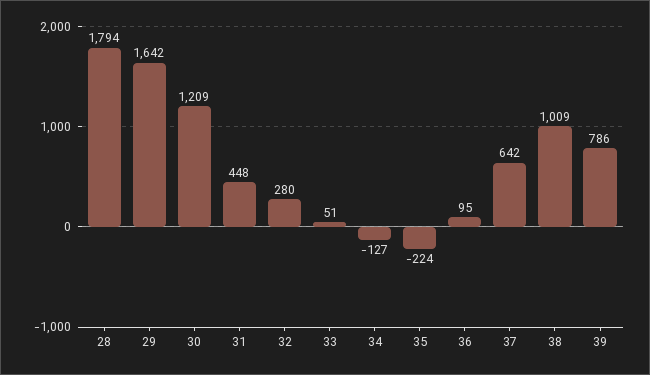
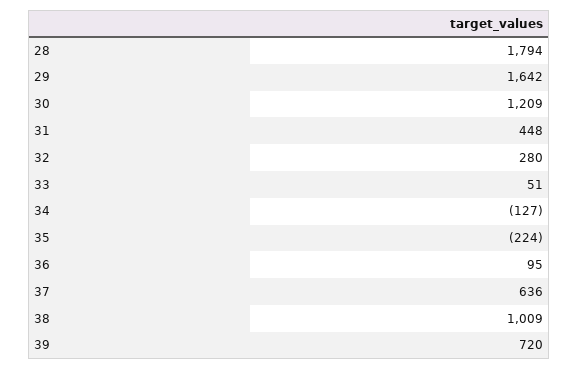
37: 642 -> 636
39: 786 -> 720

